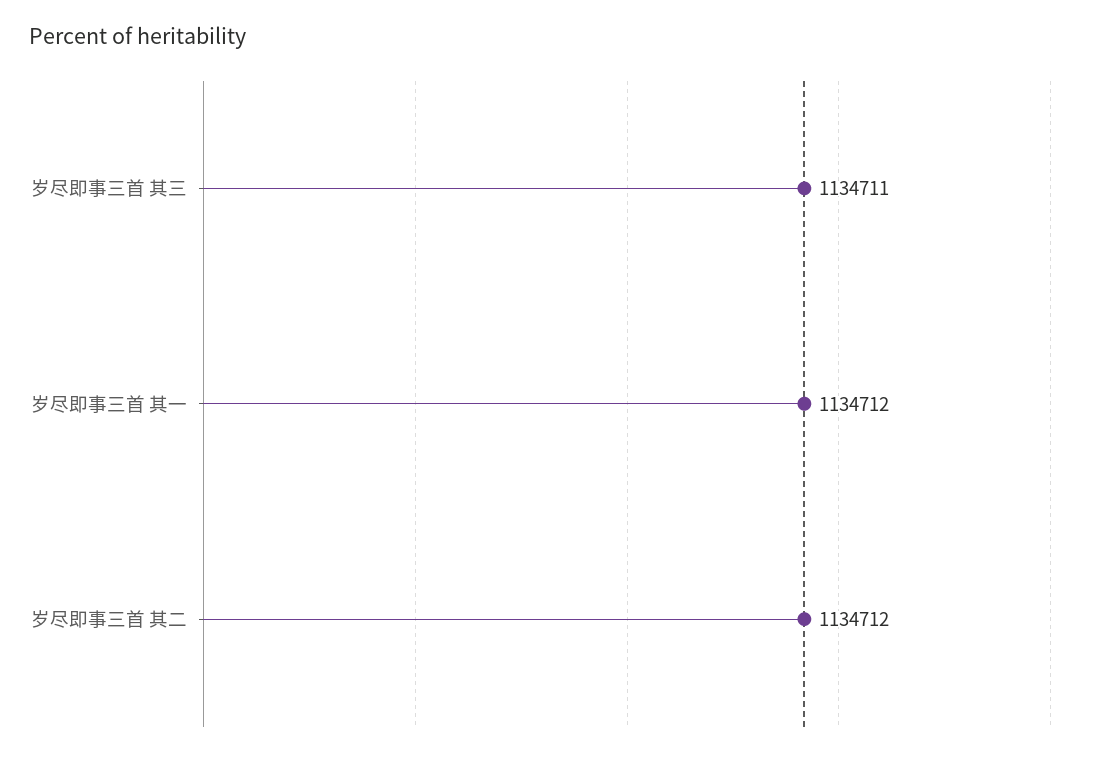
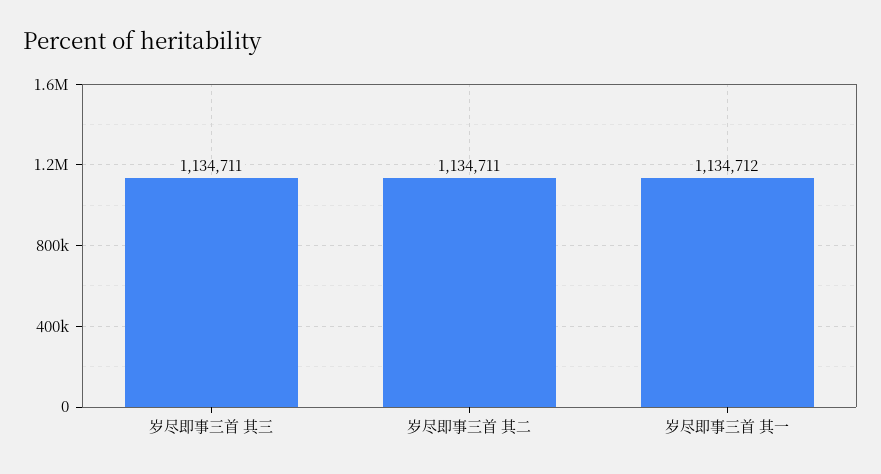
岁尽即事三首 其二: 1134712 -> 1134711

